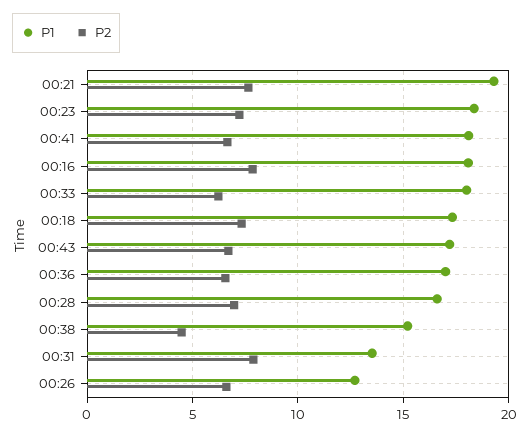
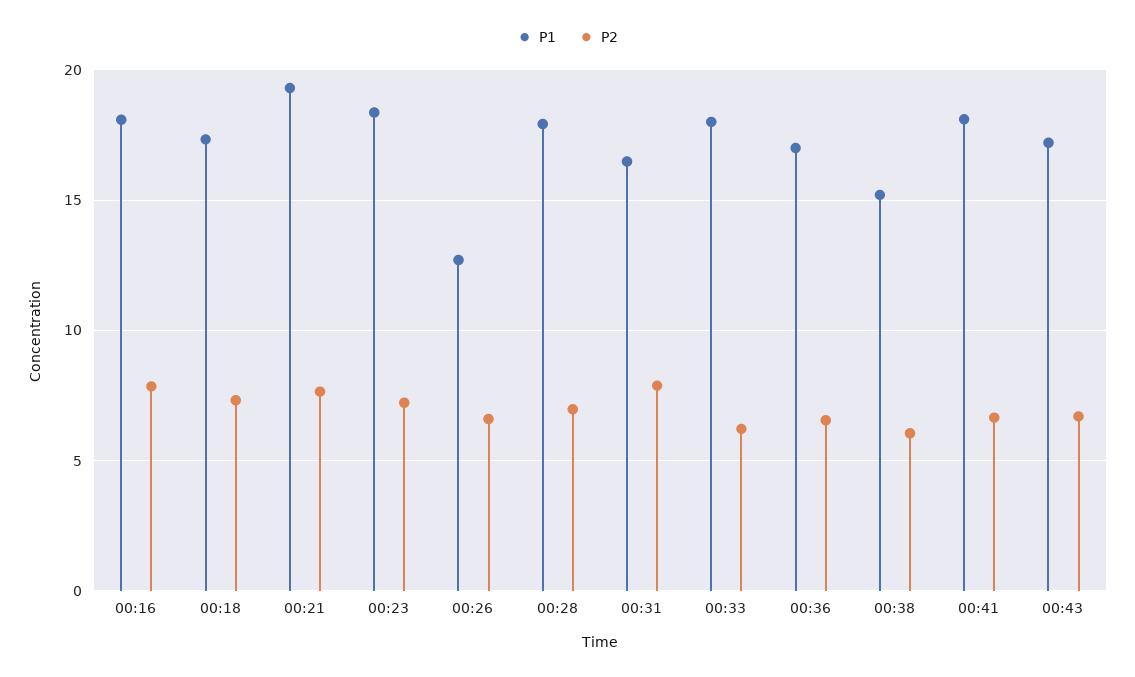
P1, 00:28: 16.5 -> 18
P2, 00:38: 4.5 -> 6
P1, 00:31: 13.5 -> 16.5

